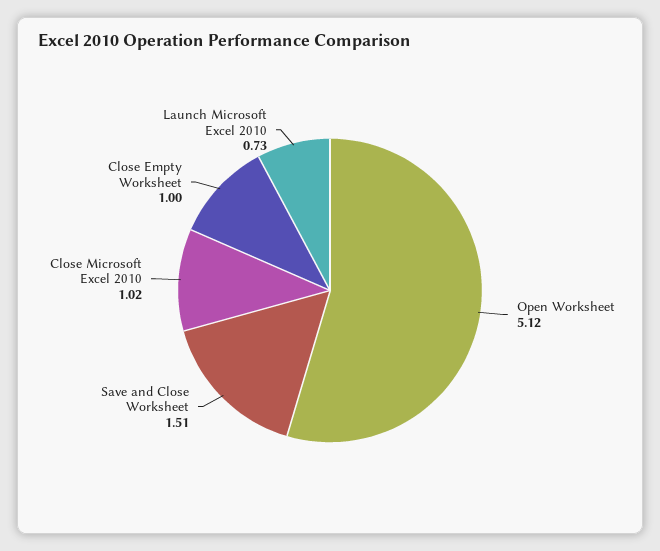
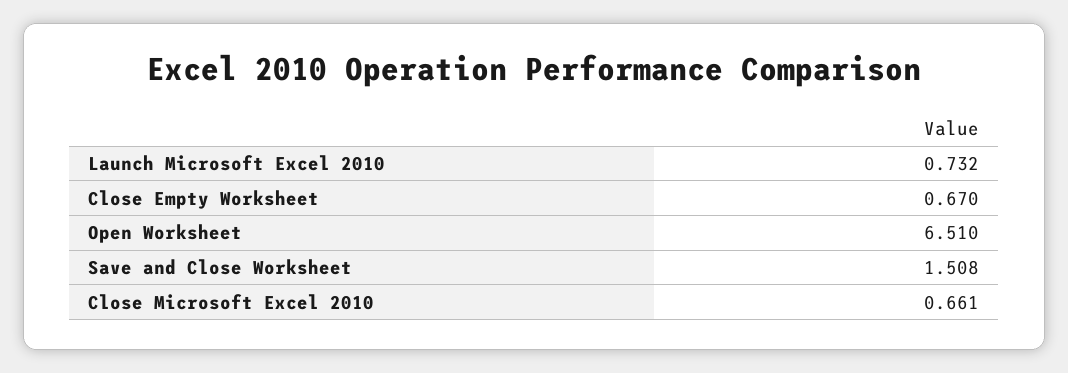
Open Worksheet: 5.12 -> 6.51
Close Microsoft Excel 2010: 1.02 -> 0.661
Close Empty Worksheet: 1 -> 0.67

